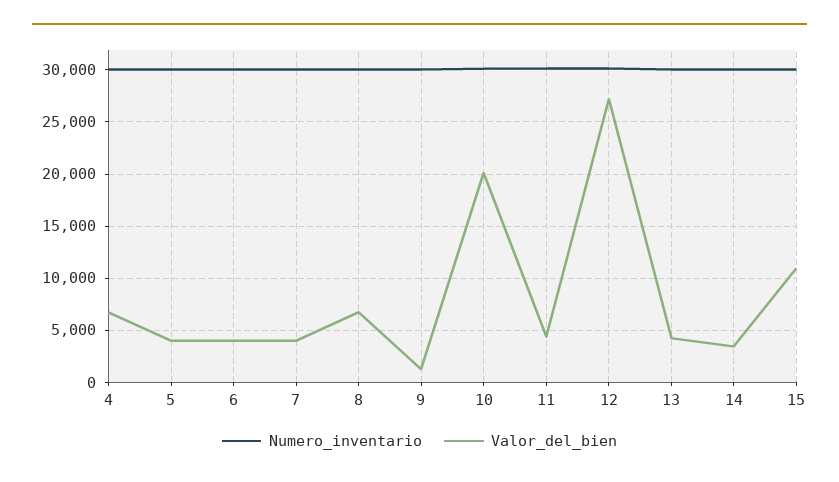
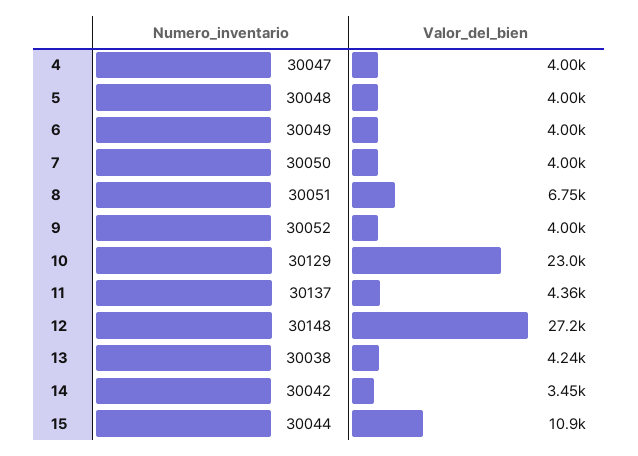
Valor_del_bien, 4: 7000 -> 4000
Valor_del_bien, 9: 1000 -> 4000
Valor_del_bien, 10: 20000 -> 23000

